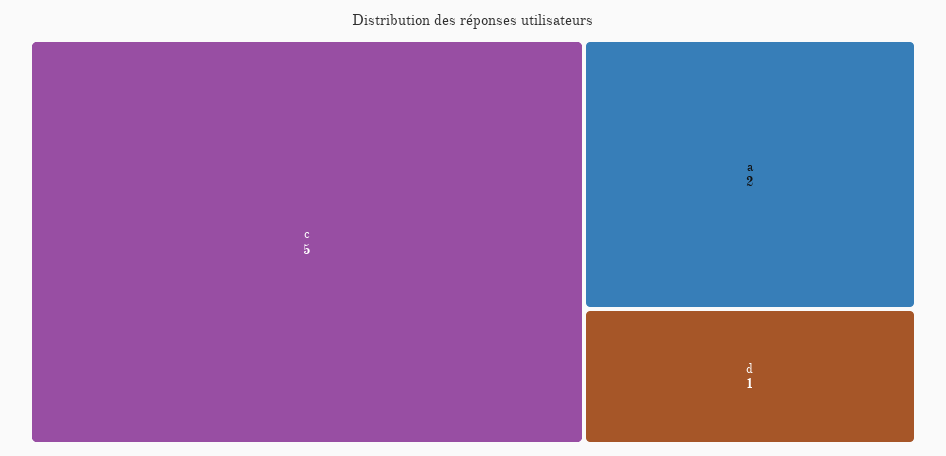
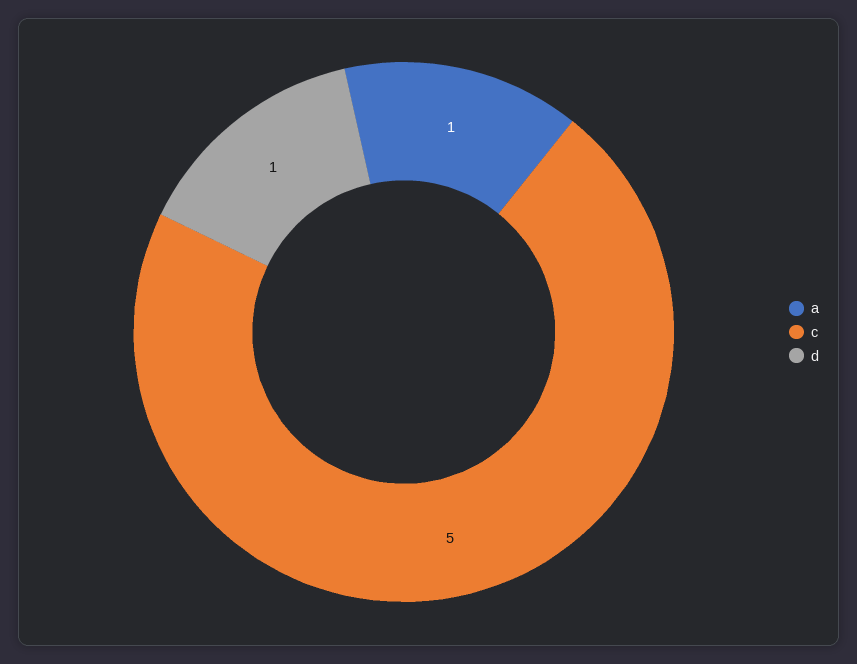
a: 2 -> 1

